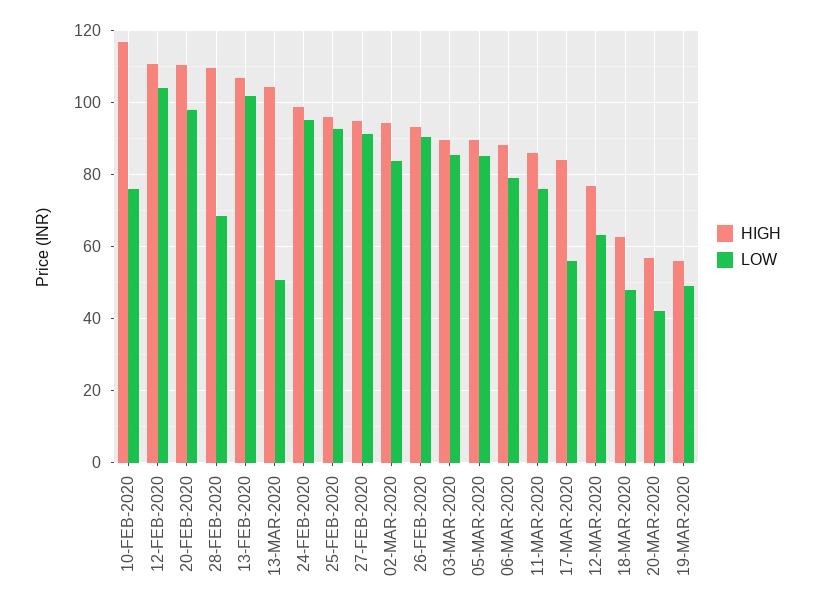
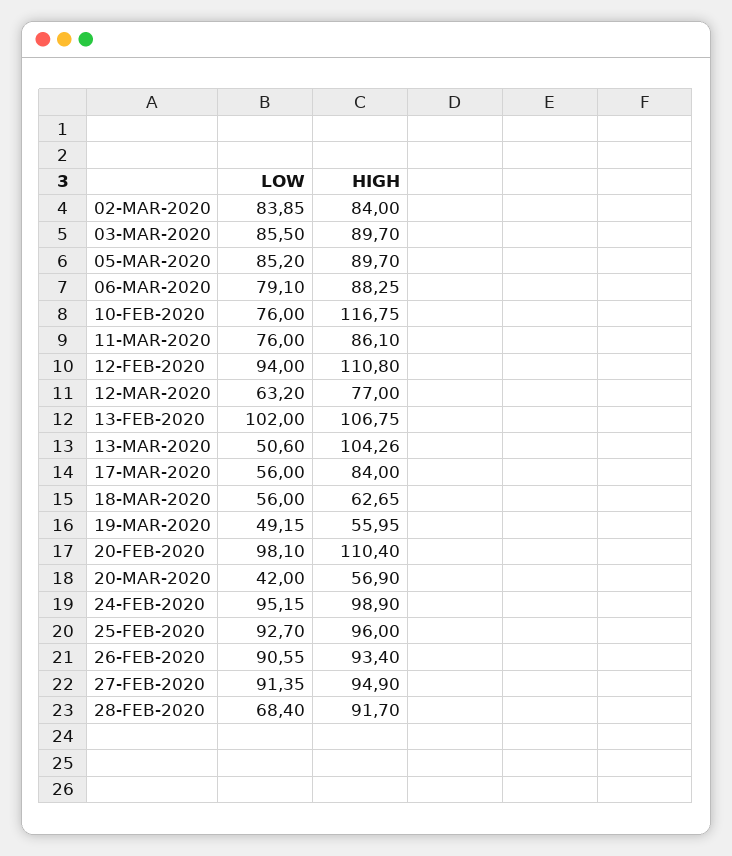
LOW, 12-FEB-2020: 104 -> 94
HIGH, 28-FEB-2020: 110 -> 91.7
HIGH, 02-MAR-2020: 94 -> 84
LOW, 18-MAR-2020: 48 -> 56

